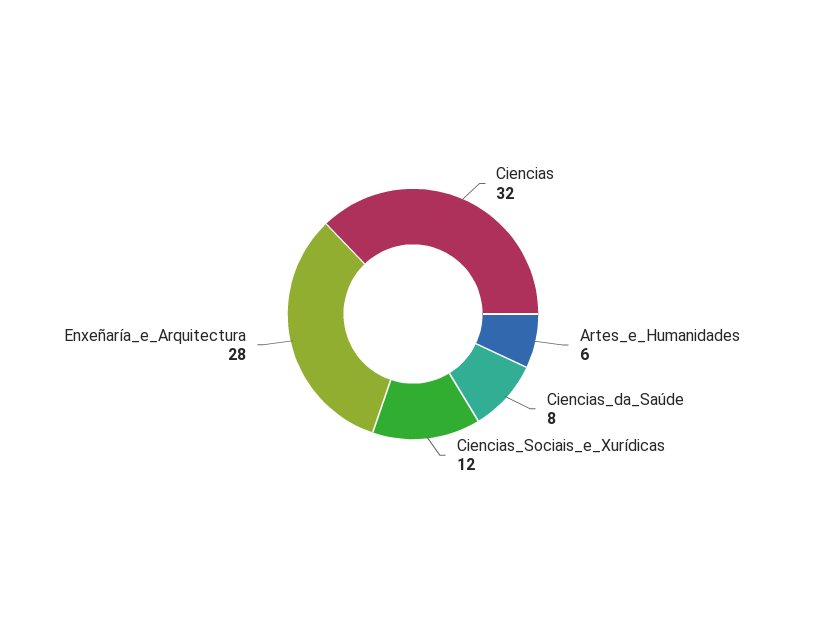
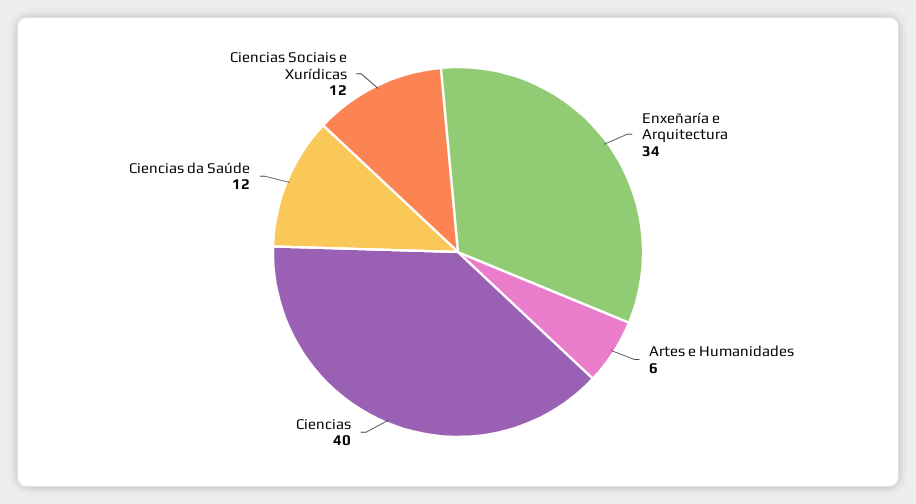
Ciencias: 32 -> 40
Ciencias_da_Saúde: 8 -> 12
Enxeñaría_e_Arquitectura: 28 -> 34

